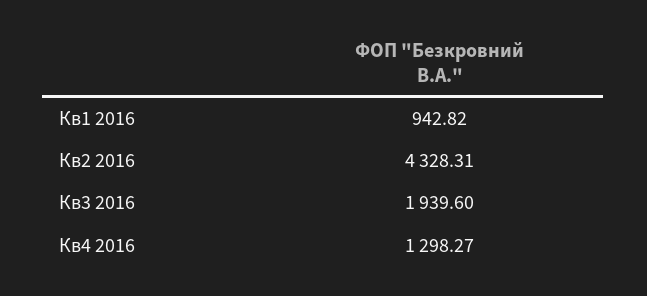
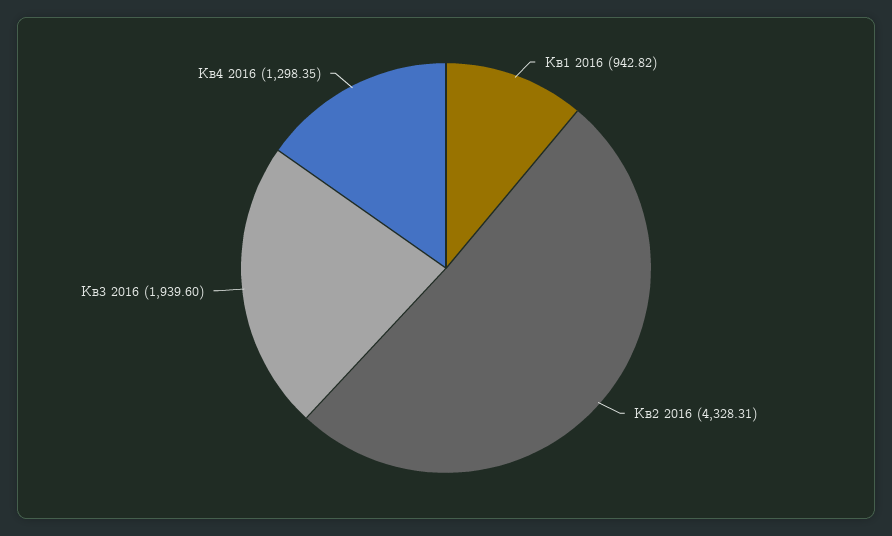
Кв4 2016: 1298.27 -> 1298.35

